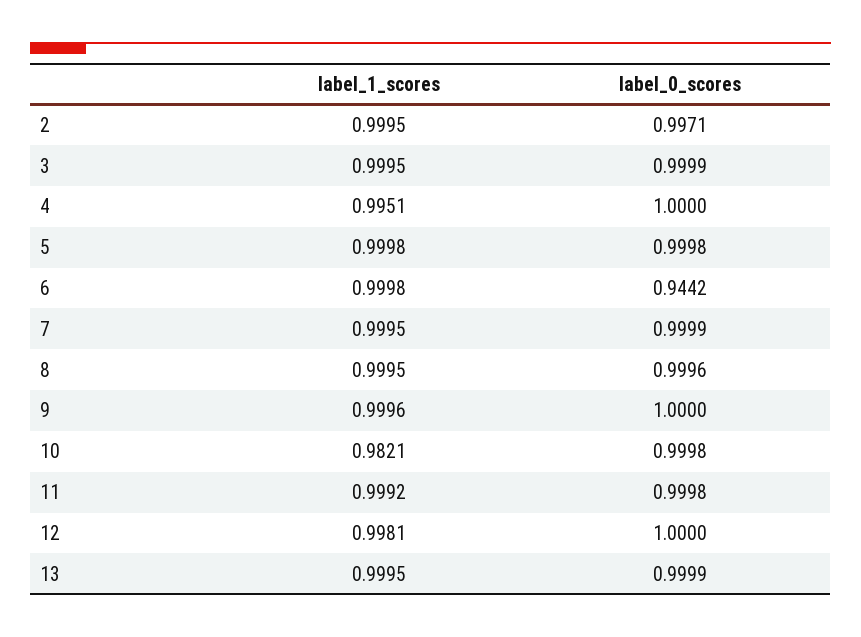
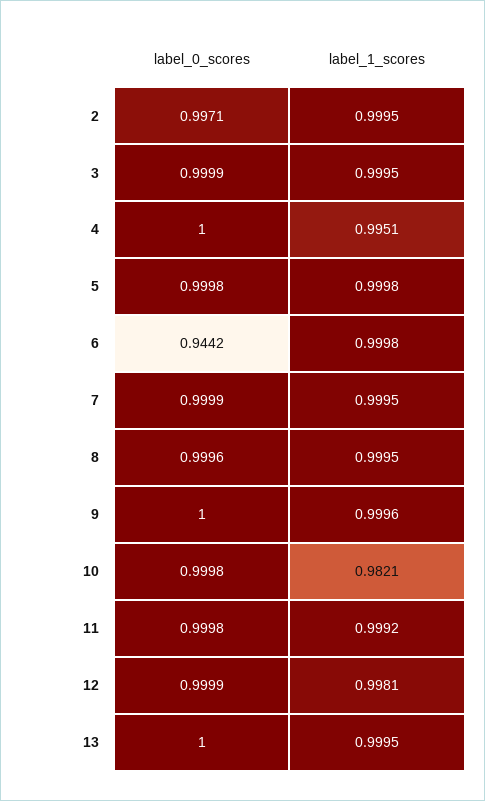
label_0_scores, 12: 1 -> 0.9999
label_0_scores, 13: 0.9999 -> 1

